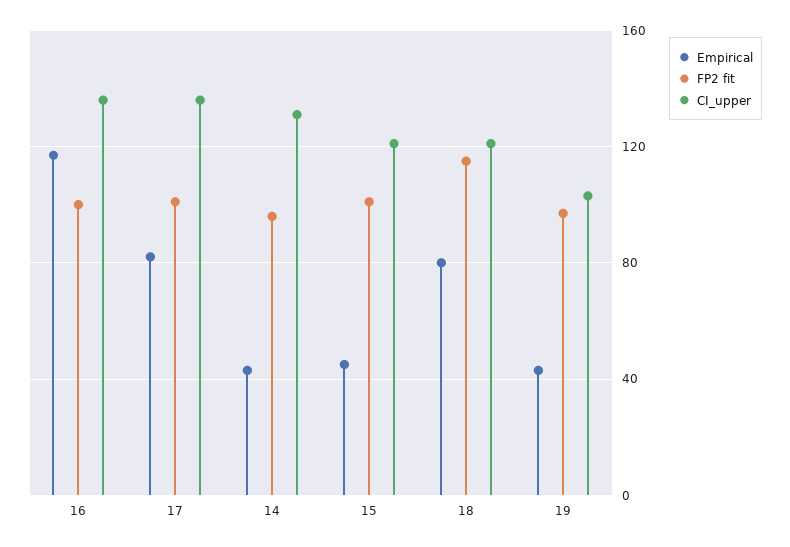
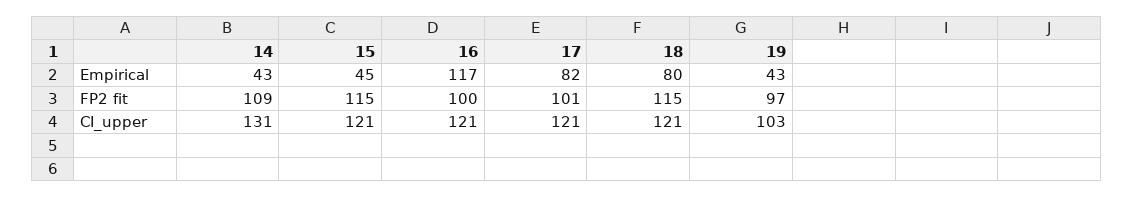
CI_upper, 16: 135 -> 121
CI_upper, 17: 135 -> 121
FP2 fit, 14: 95 -> 109
FP2 fit, 15: 100 -> 115

